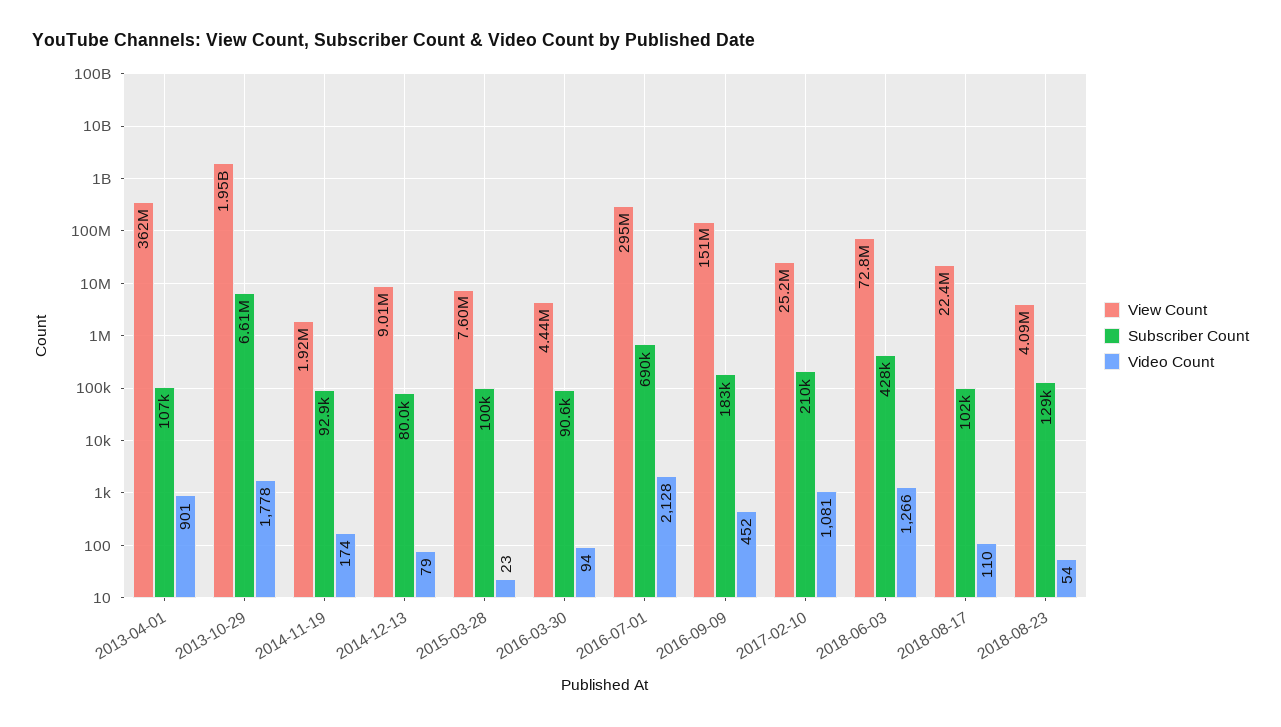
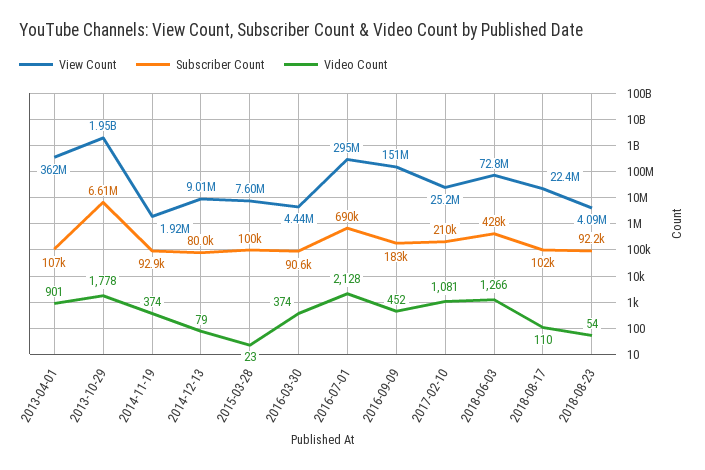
Video Count, 2014-11-19: 174 -> 374
Video Count, 2016-03-30: 94 -> 374
Subscriber Count, 2018-08-23: 129000 -> 92200

